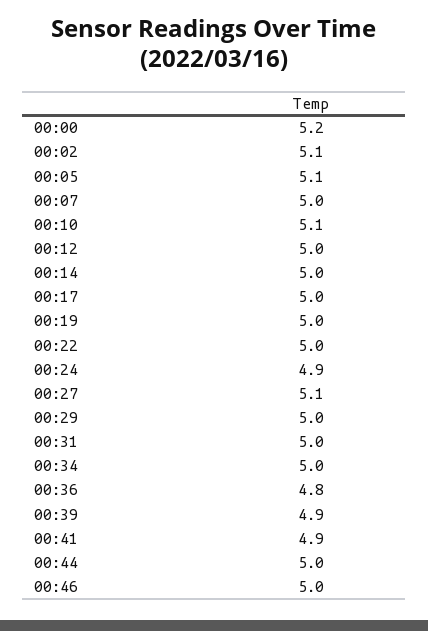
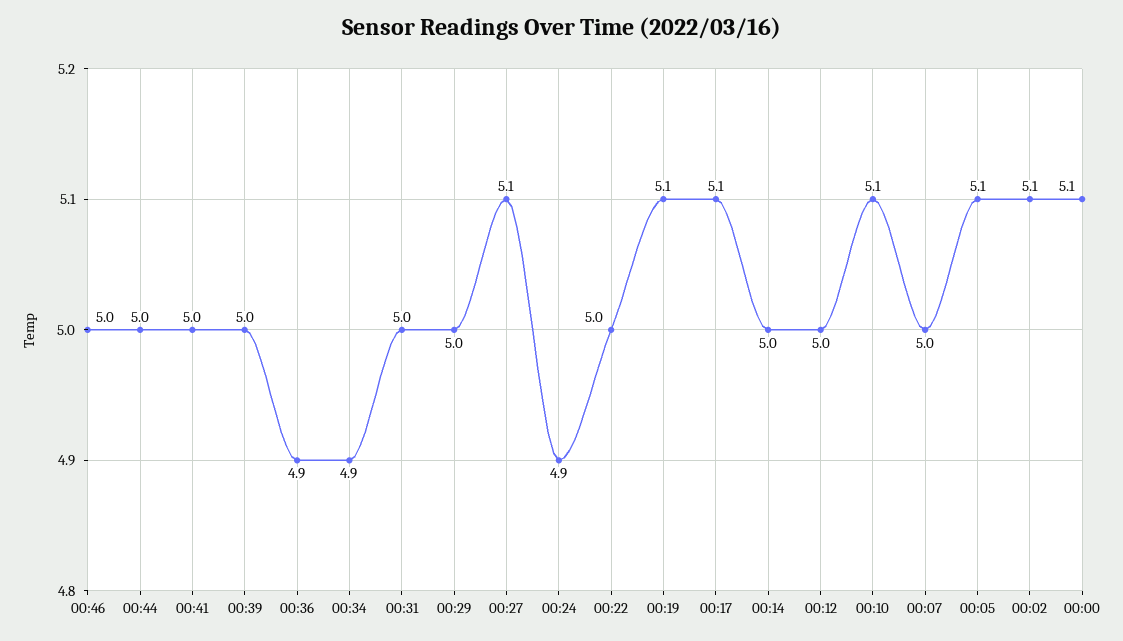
00:00: 5.2 -> 5.1
00:17: 5 -> 5.1
00:19: 5 -> 5.1
00:34: 5 -> 4.9
00:36: 4.8 -> 4.9
00:39: 4.9 -> 5
00:41: 4.9 -> 5

